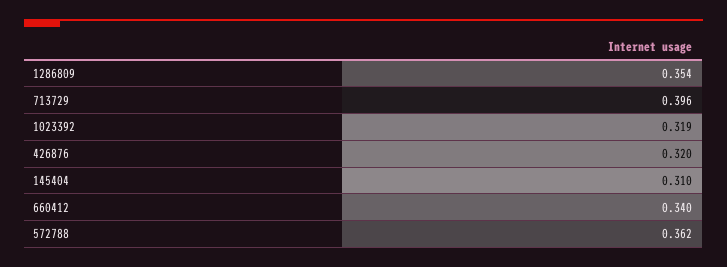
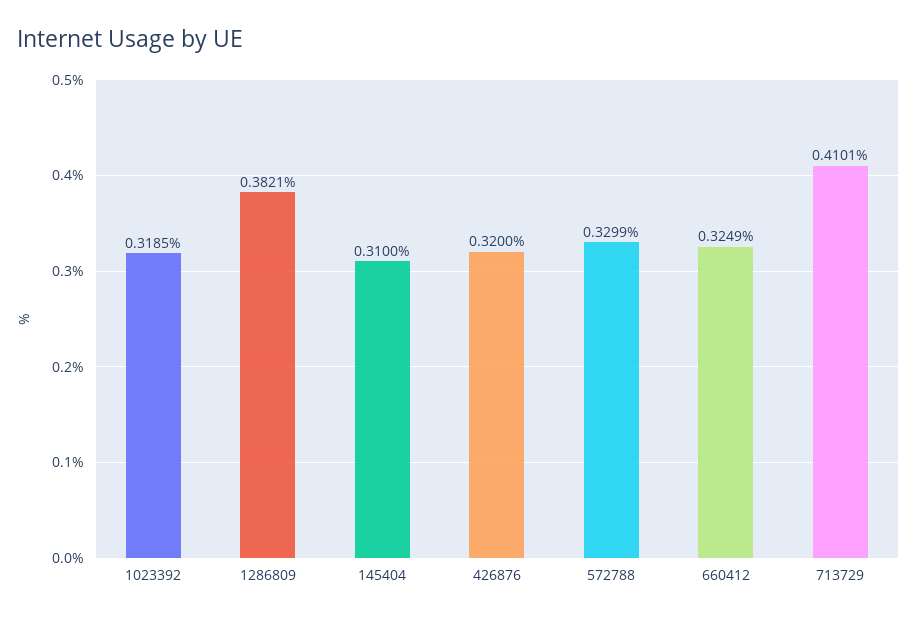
1286809: 0.354 -> 0.3821
713729: 0.396 -> 0.4101
660412: 0.34 -> 0.3249
572788: 0.362 -> 0.3299

